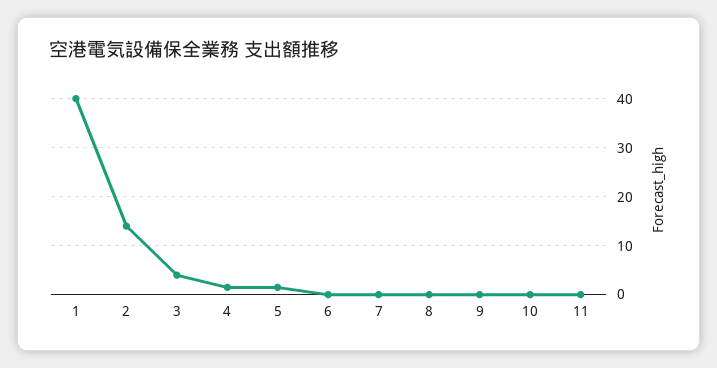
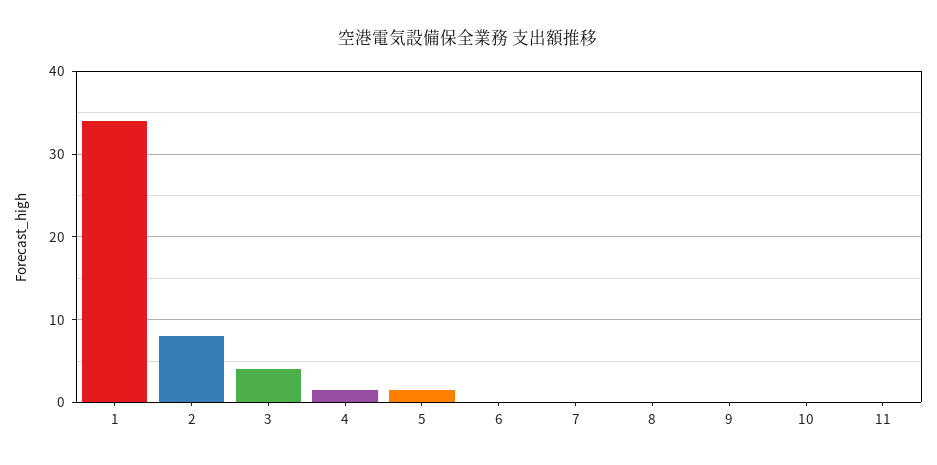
1: 40 -> 34
2: 14 -> 8

